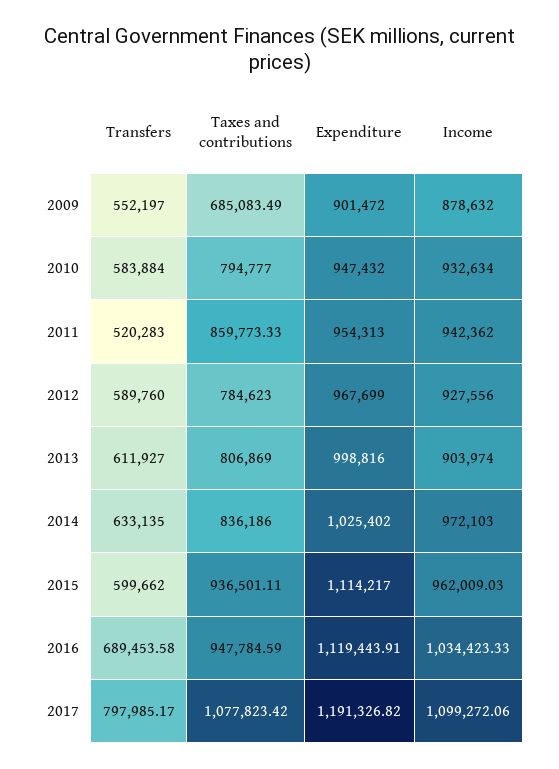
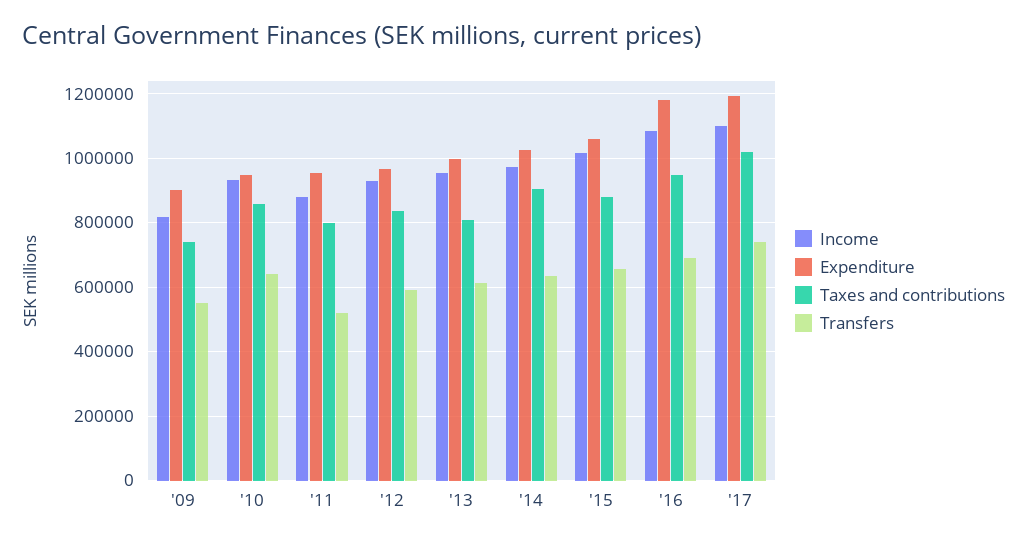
Taxes and contributions, 2009: 685083.49 -> 740000
Income, 2009: 878632 -> 820000
Transfers, 2010: 583884 -> 640000
Taxes and contributions, 2010: 794777 -> 860000
Taxes and contributions, 2011: 859773.33 -> 800000
Income, 2011: 942362 -> 880000
Taxes and contributions, 2012: 784623 -> 840000
Income, 2013: 903974 -> 960000
Taxes and contributions, 2014: 836186 -> 900000
Transfers, 2015: 599662 -> 660000
Taxes and contributions, 2015: 936501.11 -> 880000
Expenditure, 2015: 1114217 -> 1060000
Income, 2015: 962009.03 -> 1020000
Expenditure, 2016: 1119443.91 -> 1180000
Income, 2016: 1034423.33 -> 1080000
Transfers, 2017: 797985.17 -> 740000
Taxes and contributions, 2017: 1077823.42 -> 1020000

